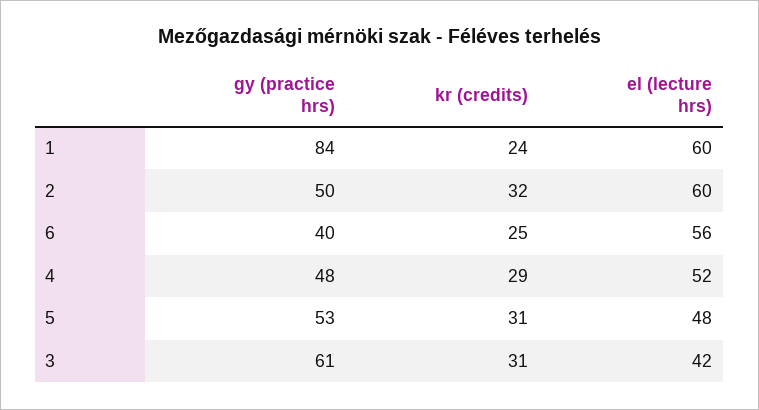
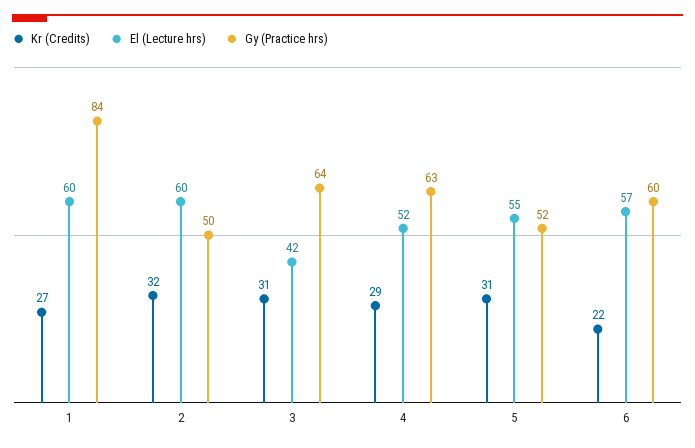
kr (credits), 1: 24 -> 27
gy (practice hrs), 6: 40 -> 60
kr (credits), 6: 25 -> 22
el (lecture hrs), 6: 56 -> 57
gy (practice hrs), 4: 48 -> 63
gy (practice hrs), 5: 53 -> 52
el (lecture hrs), 5: 48 -> 55
gy (practice hrs), 3: 61 -> 64

